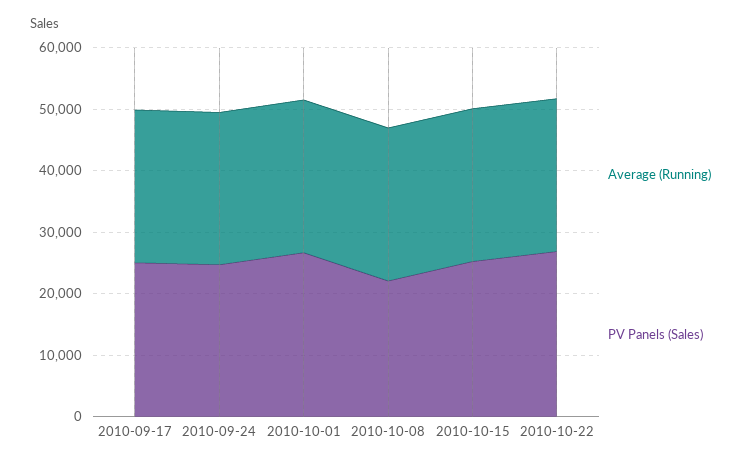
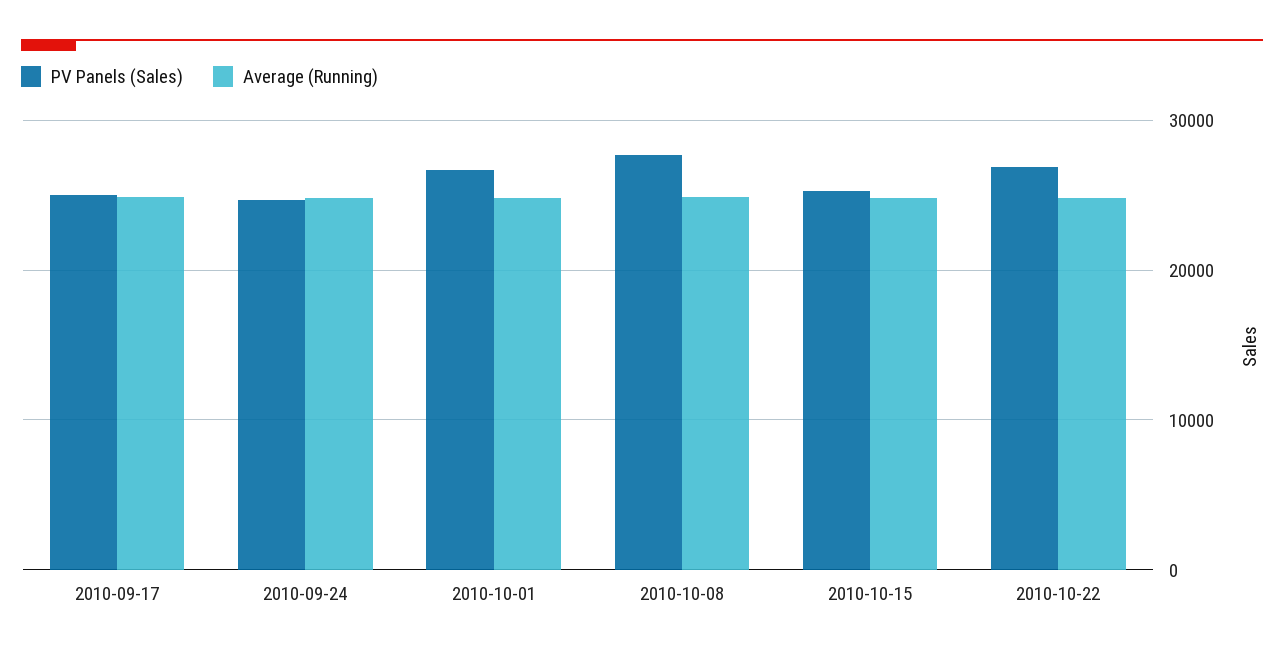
PV Panels (Sales), 2010-10-08: 22000 -> 28000

